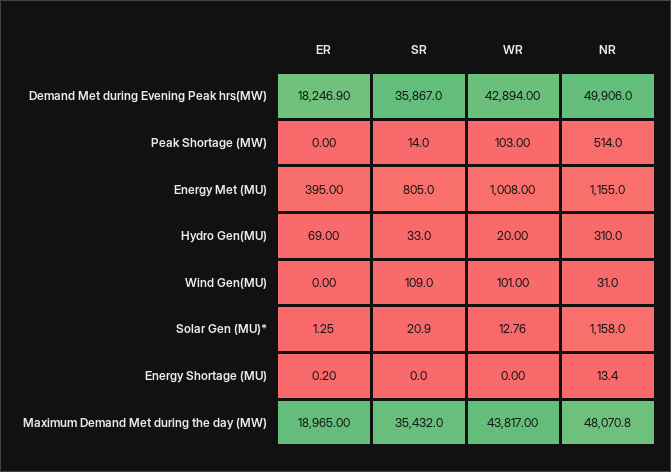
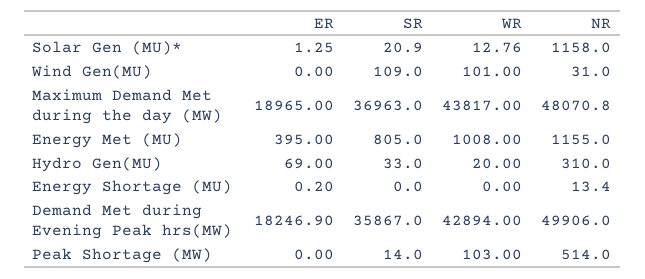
SR, Maximum Demand Met during the day (MW): 35432 -> 36963

